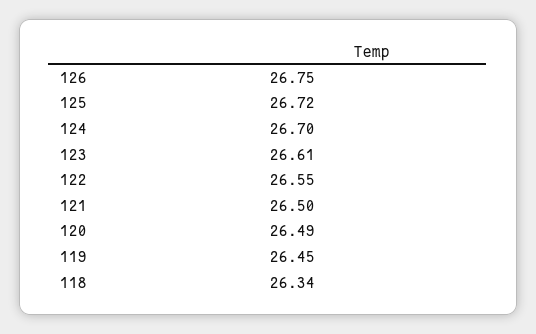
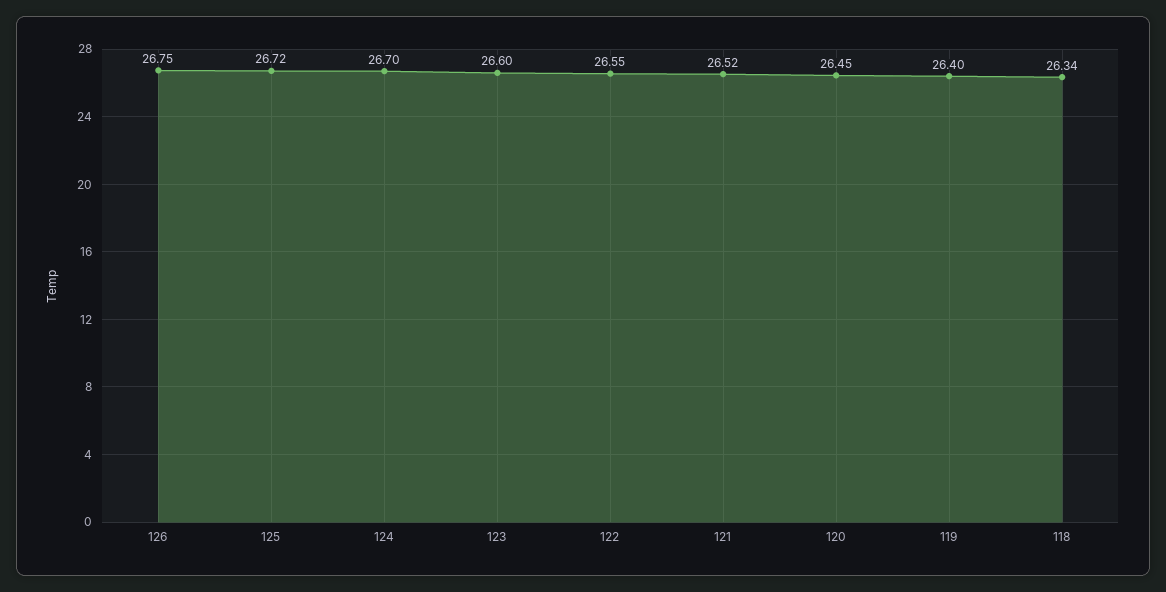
123: 26.61 -> 26.6
121: 26.5 -> 26.52
120: 26.49 -> 26.45
119: 26.45 -> 26.4

